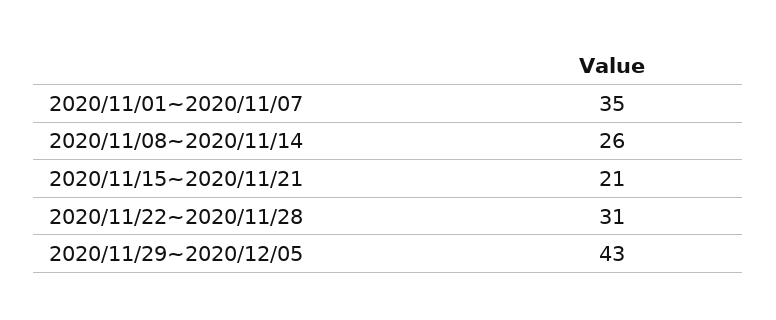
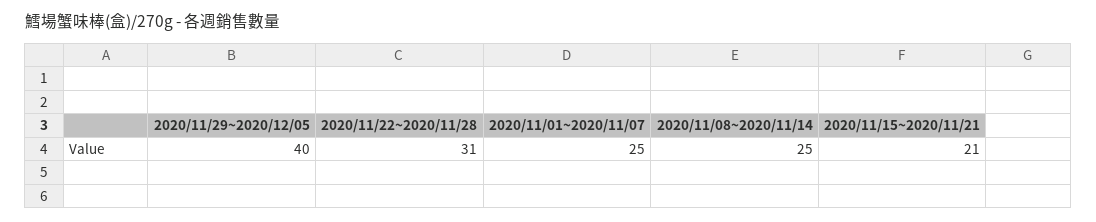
2020/11/01~2020/11/07: 35 -> 25
2020/11/08~2020/11/14: 26 -> 25
2020/11/29~2020/12/05: 43 -> 40

